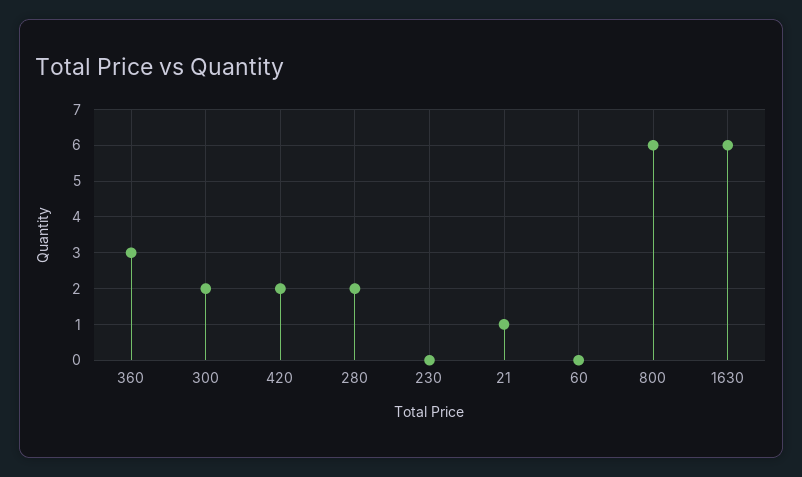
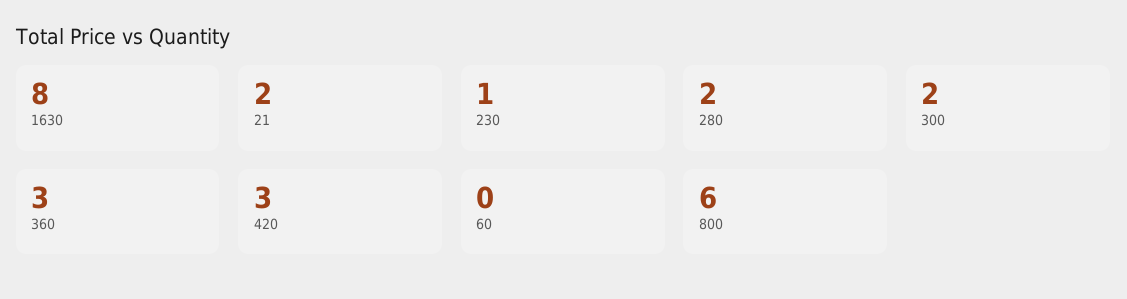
420: 2 -> 3
230: 0 -> 1
21: 1 -> 2
1630: 6 -> 8

